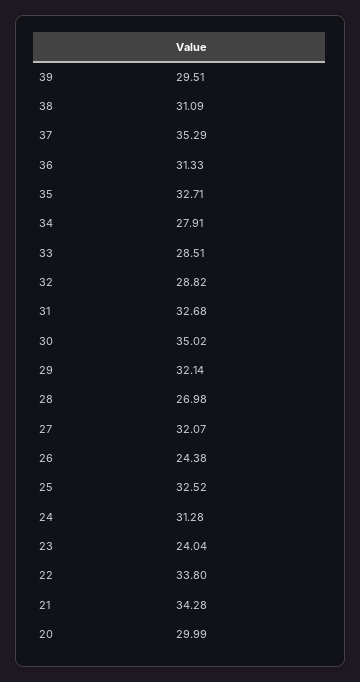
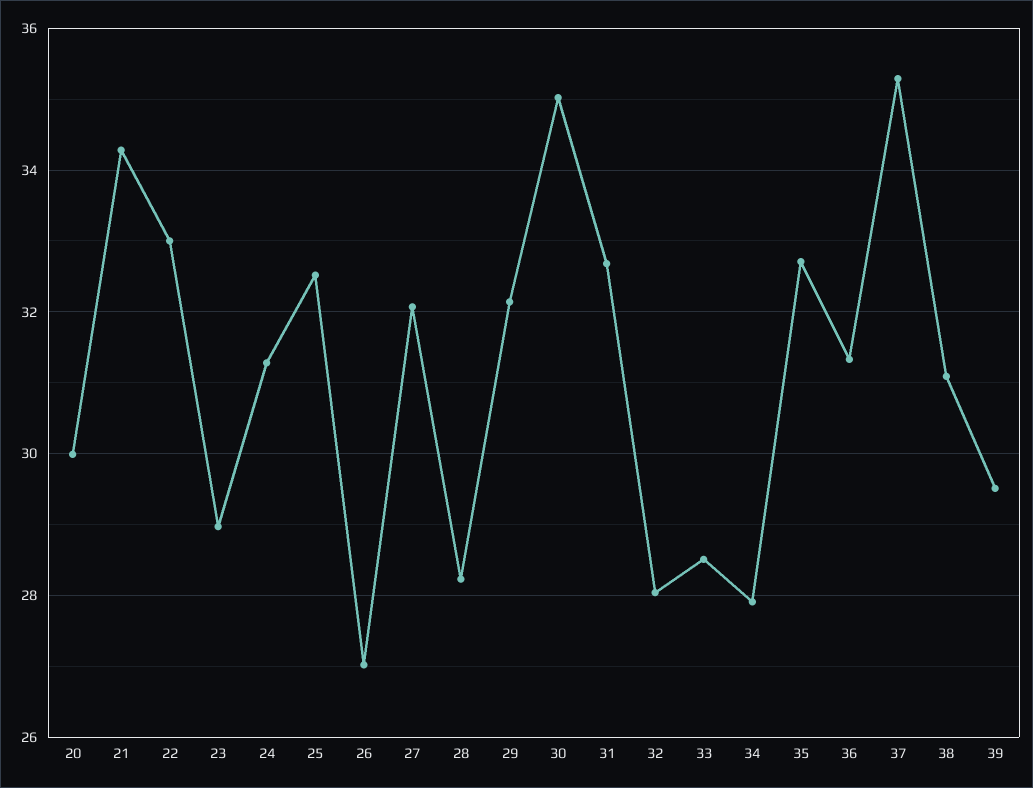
32: 28.82 -> 28
28: 26.98 -> 28.2
26: 24.38 -> 27
23: 24.04 -> 29
22: 33.8 -> 33

